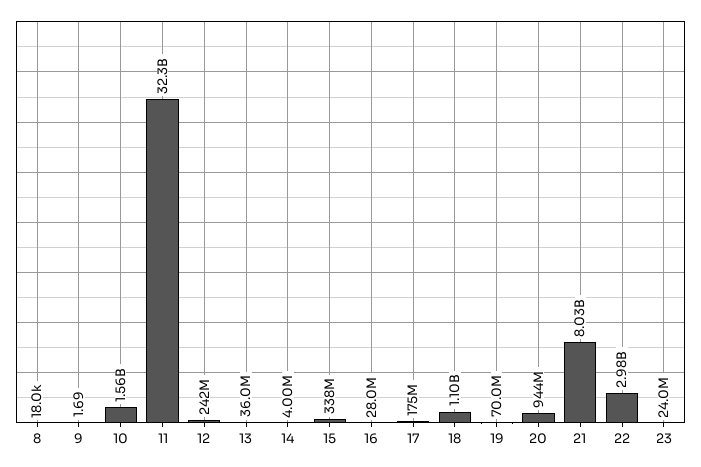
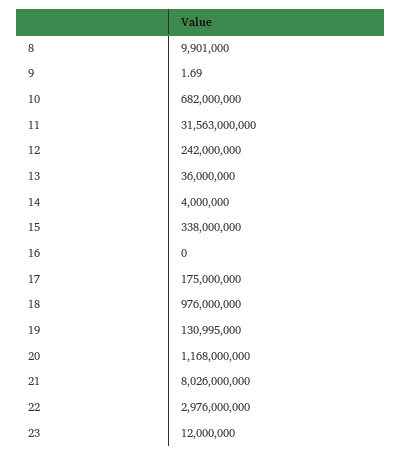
8: 18000 -> 9901000
10: 1560000000 -> 682000000
11: 32300000000 -> 31563000000
16: 28000000 -> 0
18: 1100000000 -> 976000000
19: 70000000 -> 130995000
20: 944000000 -> 1168000000
23: 24000000 -> 12000000

